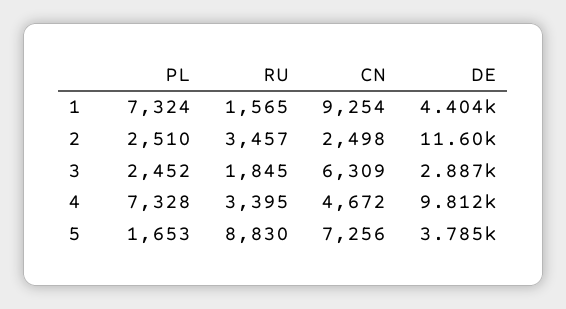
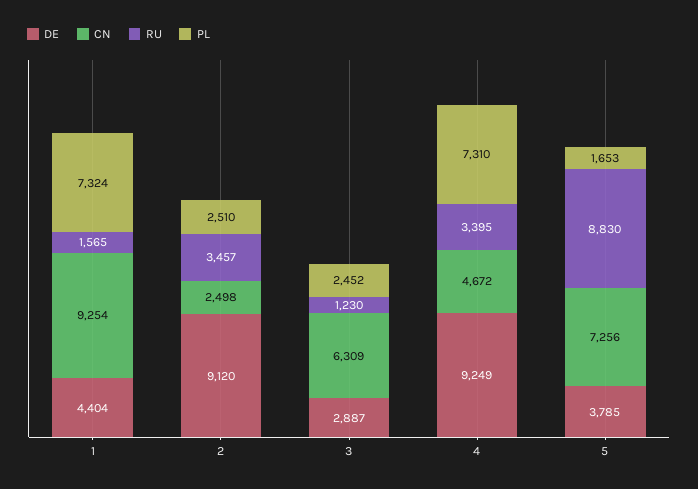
DE, 2: 11600 -> 9120
RU, 3: 1845 -> 1230
PL, 4: 7328 -> 7310
DE, 4: 9812 -> 9249

